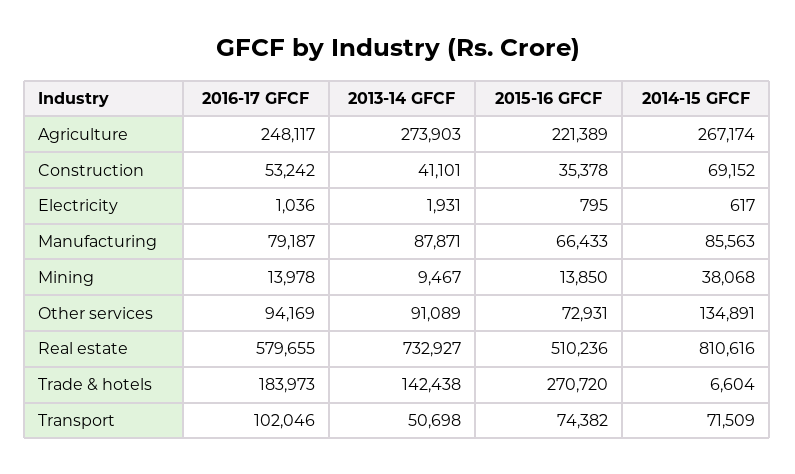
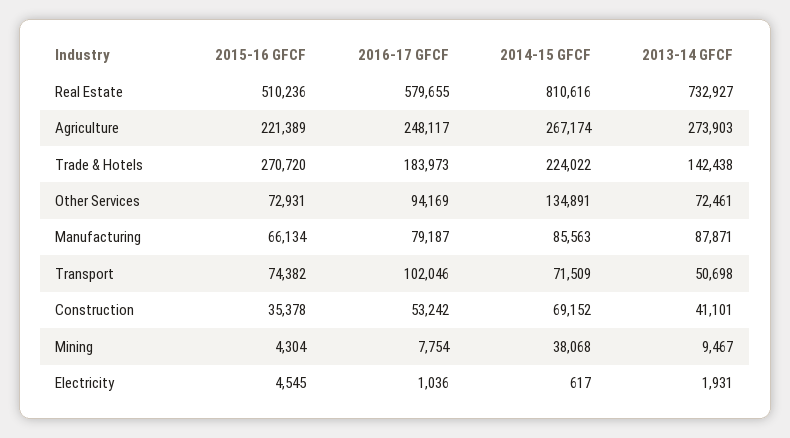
2015-16 GFCF, Electricity: 795 -> 4545
2015-16 GFCF, Manufacturing: 66433 -> 66134
2016-17 GFCF, Mining: 13978 -> 7754
2015-16 GFCF, Mining: 13850 -> 4304
2013-14 GFCF, Other services: 91089 -> 72461
2014-15 GFCF, Trade & hotels: 6604 -> 224022

